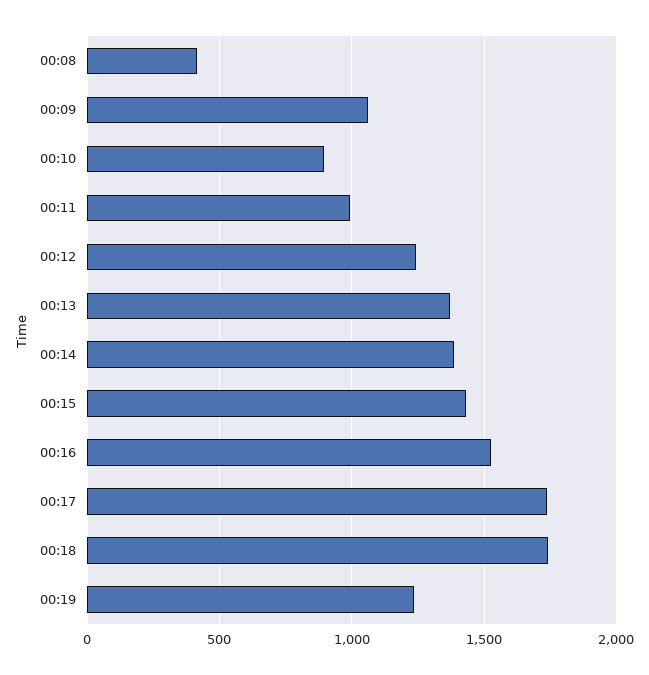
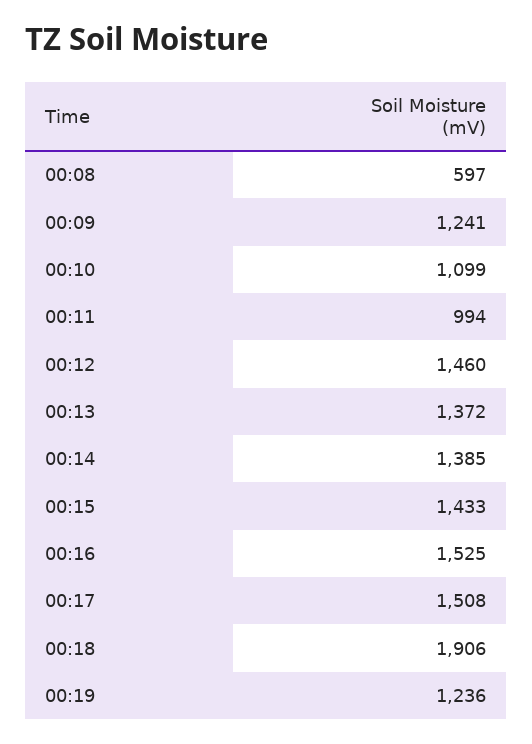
00:08: 400 -> 597
00:09: 1050 -> 1241
00:10: 900 -> 1099
00:12: 1250 -> 1460
00:17: 1750 -> 1508
00:18: 1750 -> 1906

